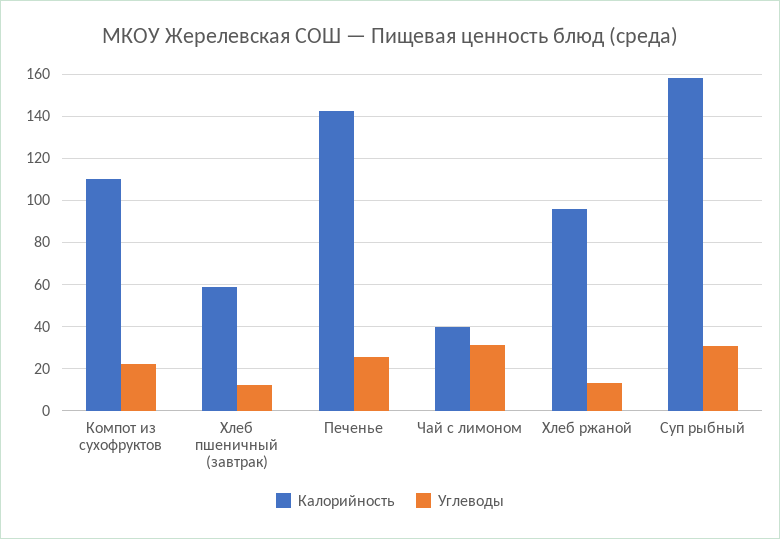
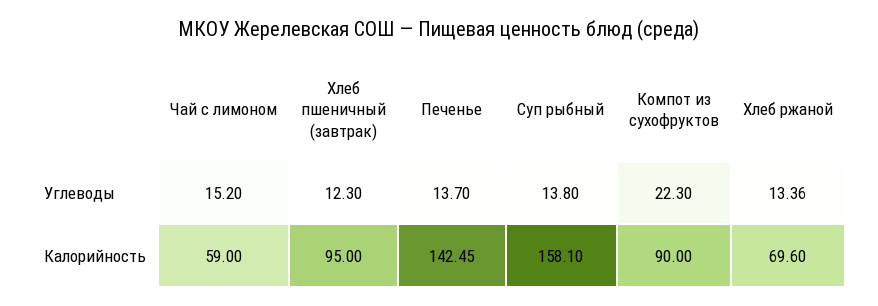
Калорийность, Компот из сухофруктов: 110 -> 90
Калорийность, Хлеб пшеничный (завтрак): 60 -> 95
Углеводы, Печенье: 25 -> 13.7
Калорийность, Чай с лимоном: 40 -> 59
Углеводы, Чай с лимоном: 30 -> 15.2
Калорийность, Хлеб ржаной: 95 -> 69.6
Углеводы, Суп рыбный: 30 -> 13.8

